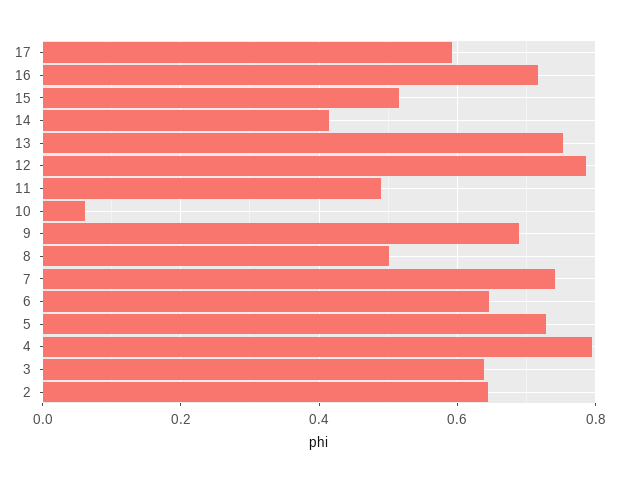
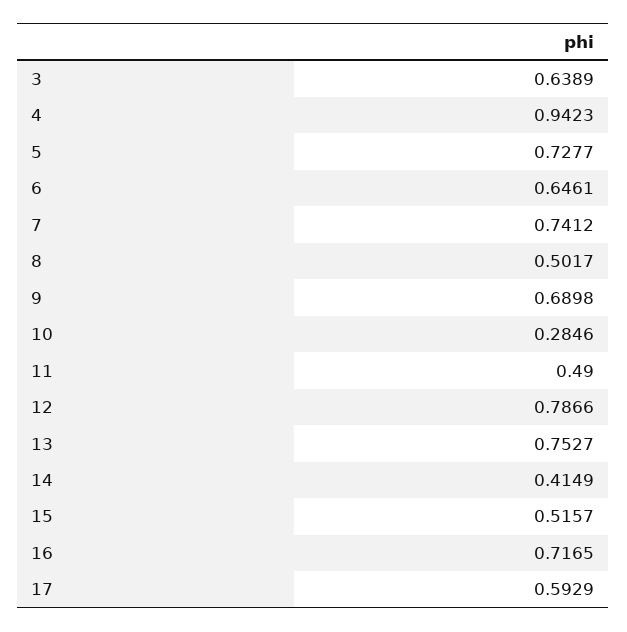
10: 0.06 -> 0.2846
4: 0.8 -> 0.9423
2: 0.64 -> none

